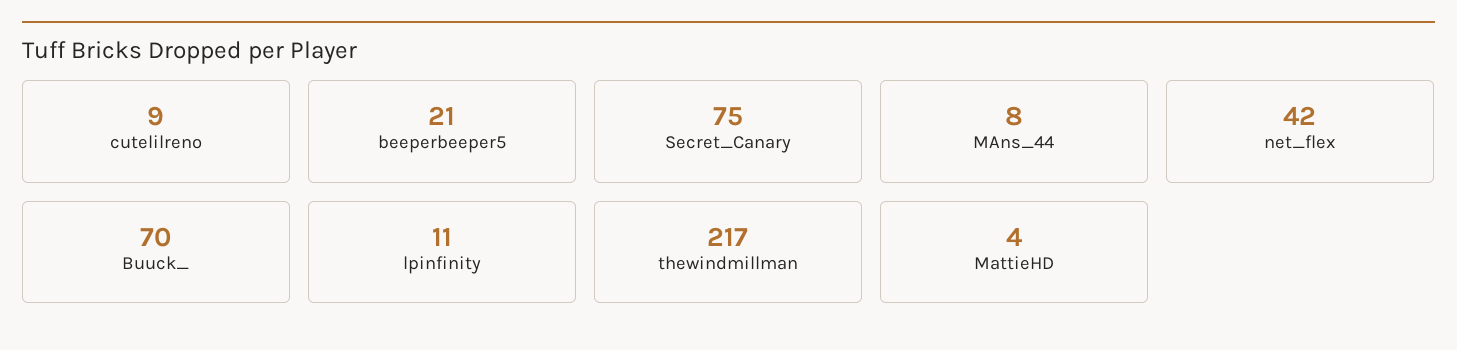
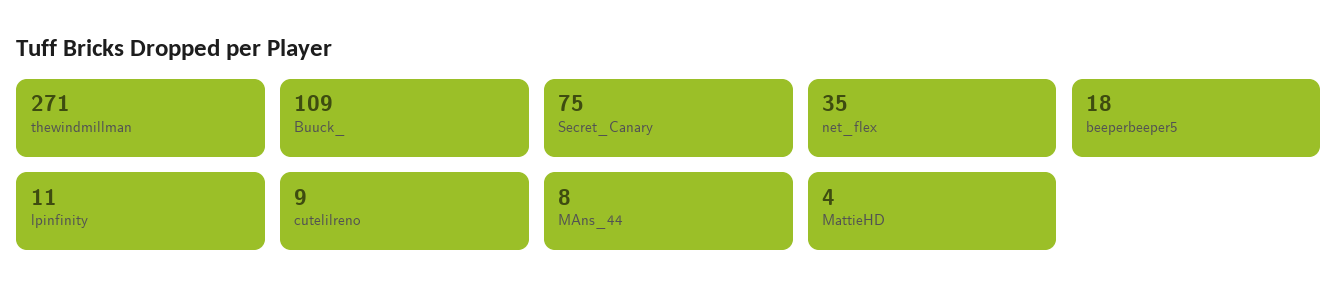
beeperbeeper5: 21 -> 18
net_flex: 42 -> 35
Buuck_: 70 -> 109
thewindmillman: 217 -> 271

